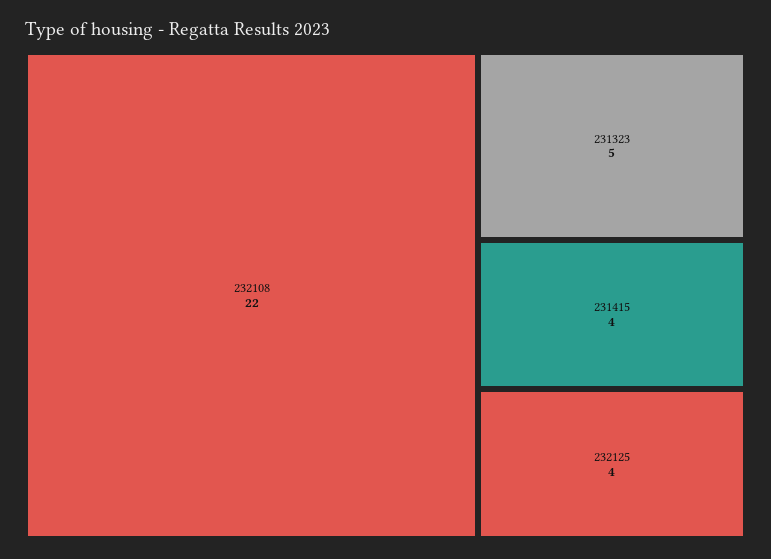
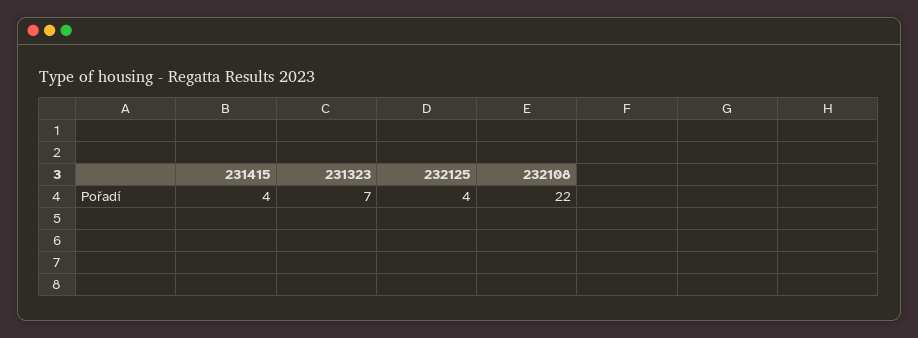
231323: 5 -> 7

